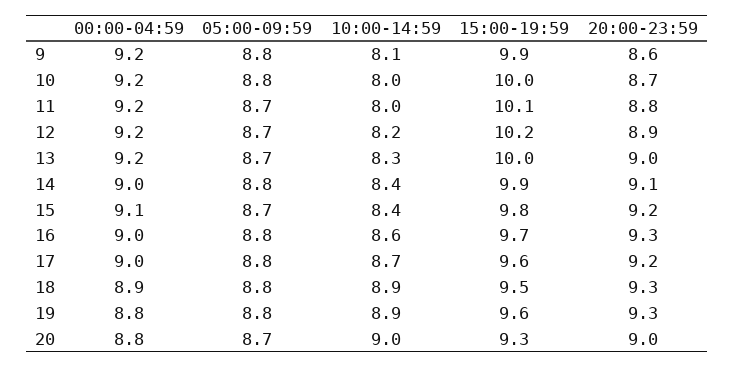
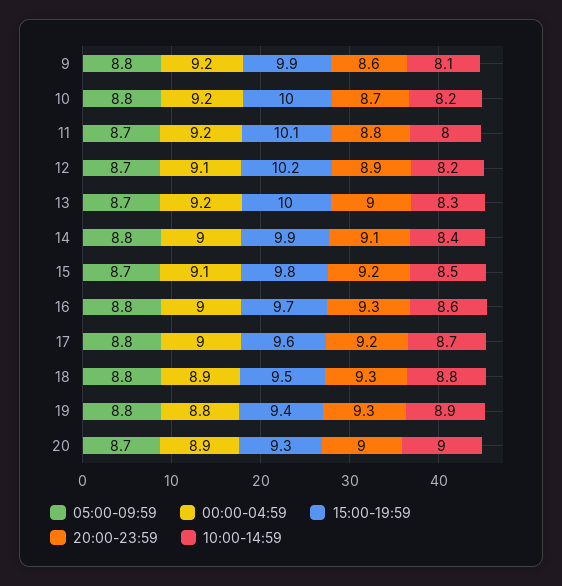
10:00-14:59, 10: 8 -> 8.2
00:00-04:59, 12: 9.2 -> 9.1
10:00-14:59, 15: 8.4 -> 8.5
10:00-14:59, 18: 8.9 -> 8.8
15:00-19:59, 19: 9.6 -> 9.4
00:00-04:59, 20: 8.8 -> 8.9

